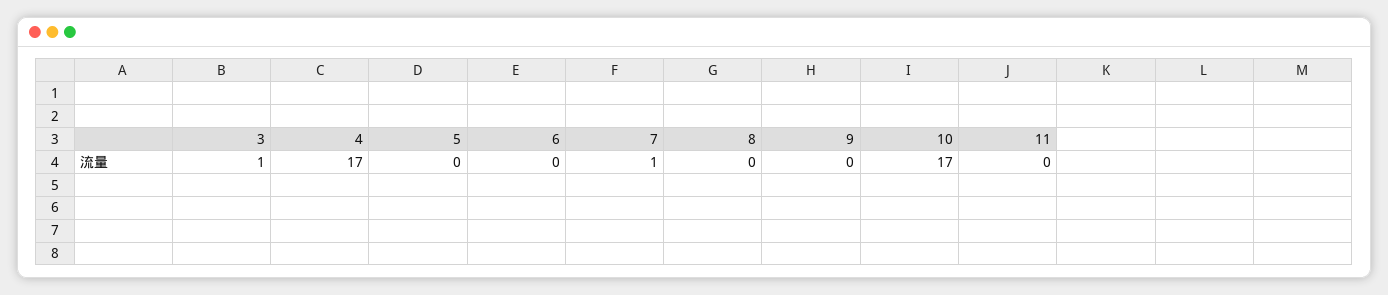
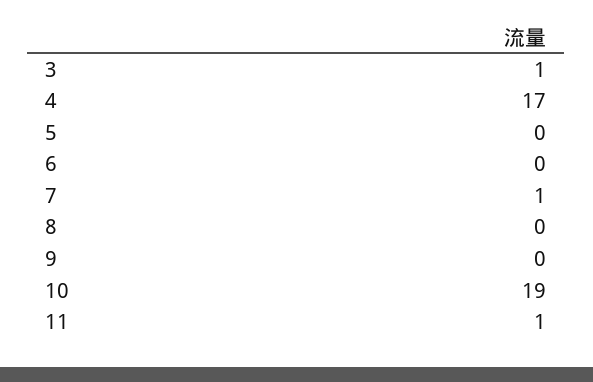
10: 17 -> 19
11: 0 -> 1

